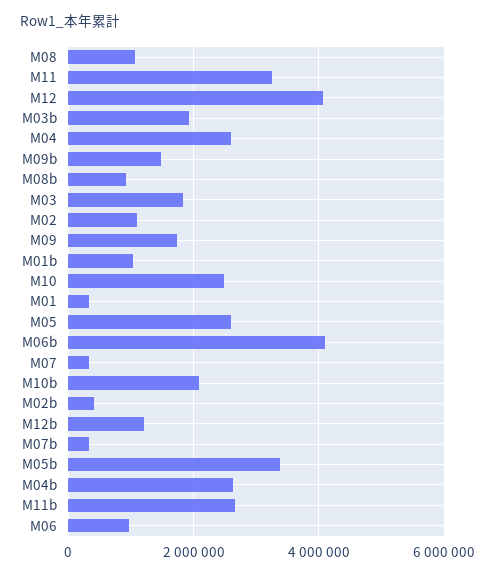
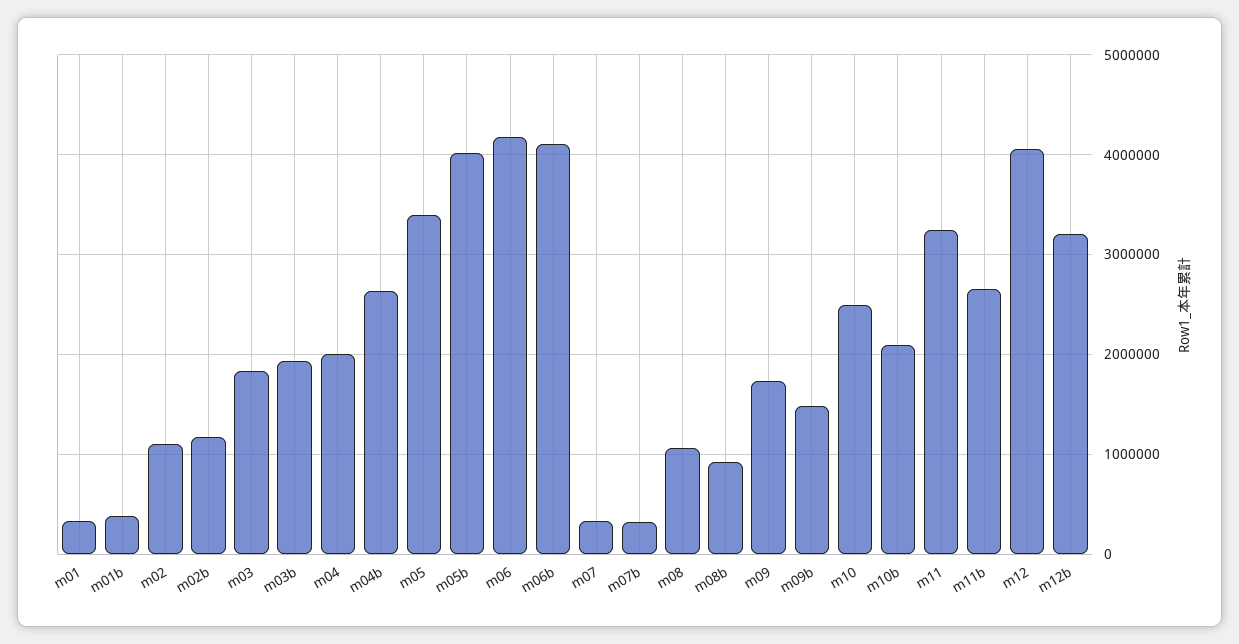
M04: 2600000 -> 2000000
M01b: 1000000 -> 400000
M05: 2600000 -> 3400000
M02b: 400000 -> 1200000
M12b: 1200000 -> 3200000
M05b: 3400000 -> 4000000
M06: 1000000 -> 4200000

